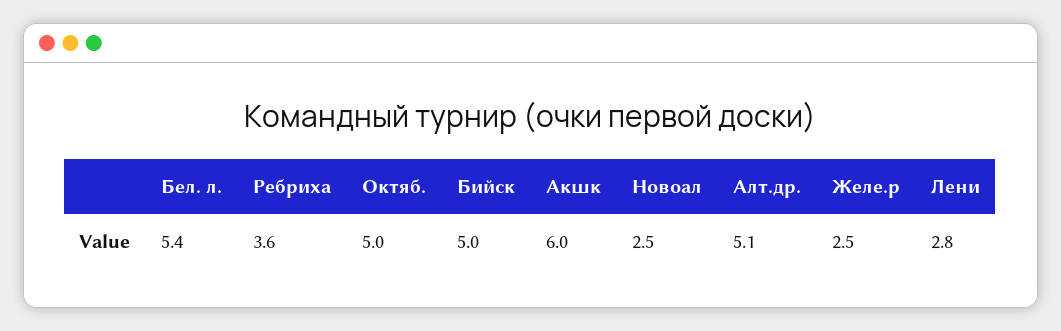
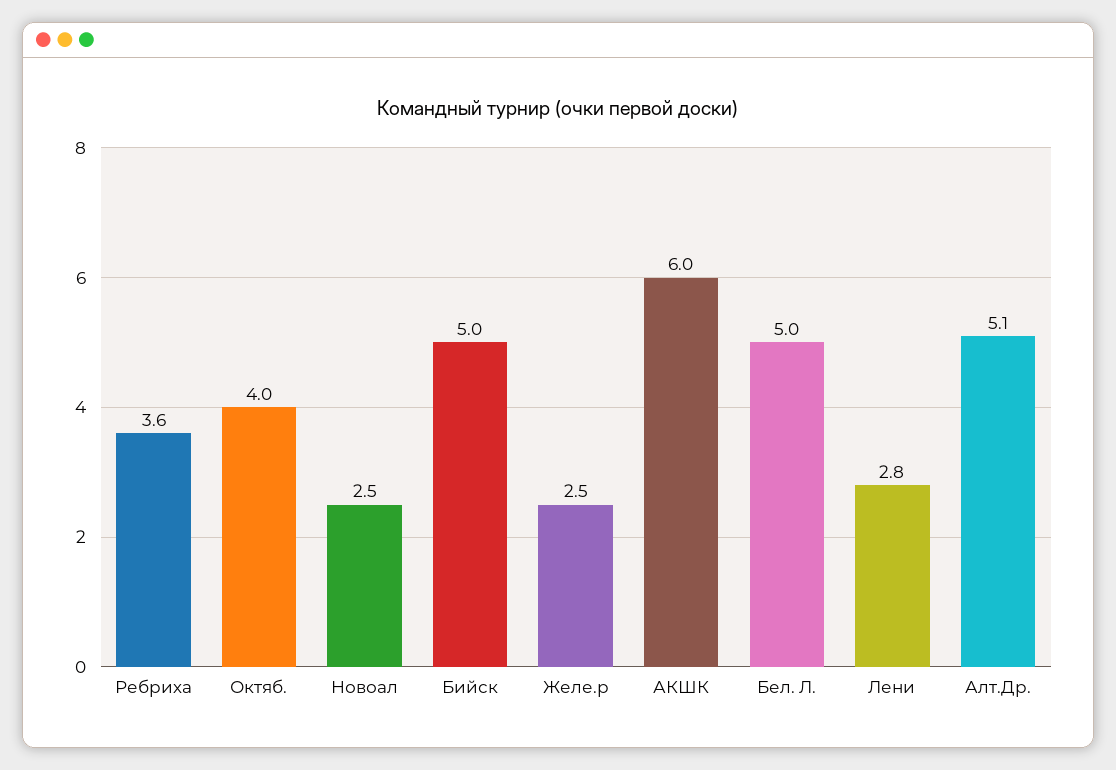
Бел. л.: 5.4 -> 5
Октяб.: 5 -> 4

